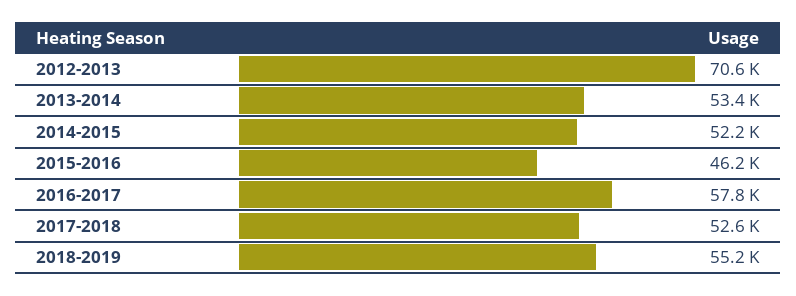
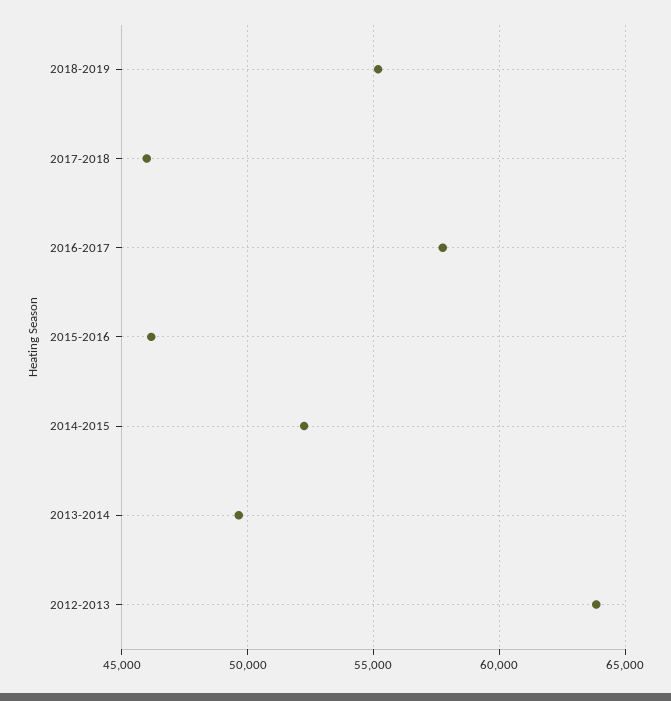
2012-2013: 70600 -> 64000
2013-2014: 53400 -> 49500
2017-2018: 52600 -> 46000

